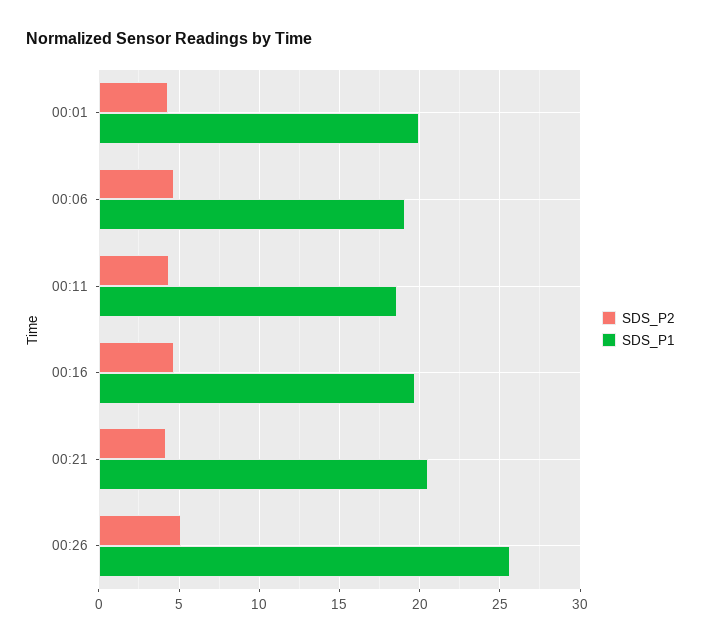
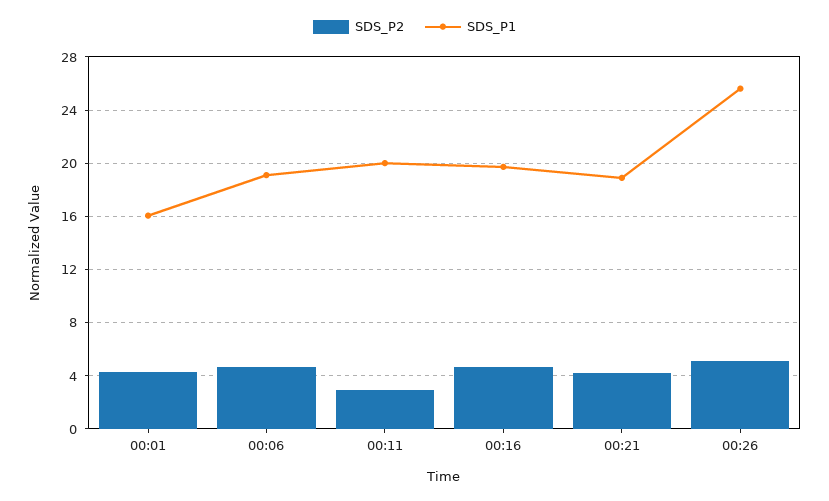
SDS_P1, 00:01: 20 -> 16
SDS_P2, 00:11: 4.5 -> 3
SDS_P1, 00:11: 18.5 -> 20
SDS_P1, 00:21: 20.5 -> 19

